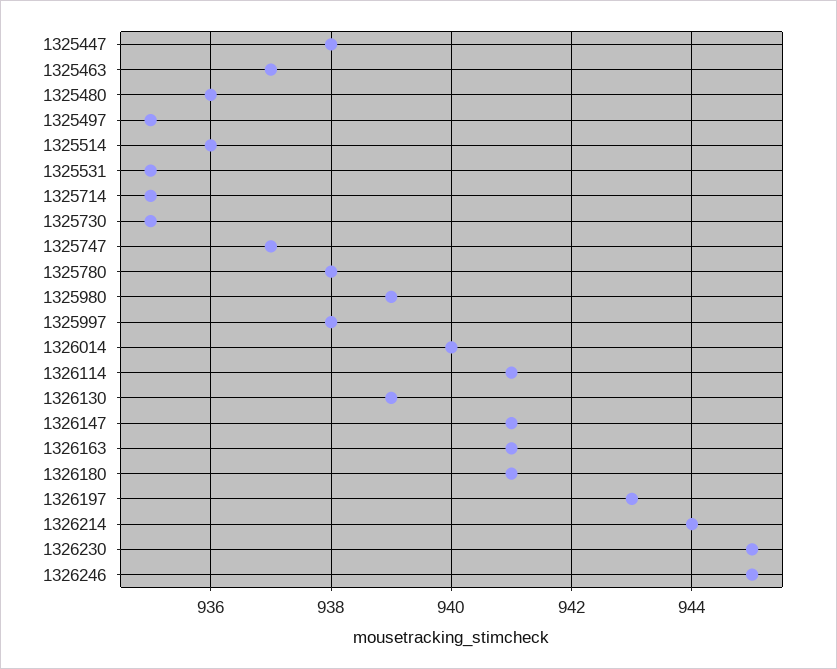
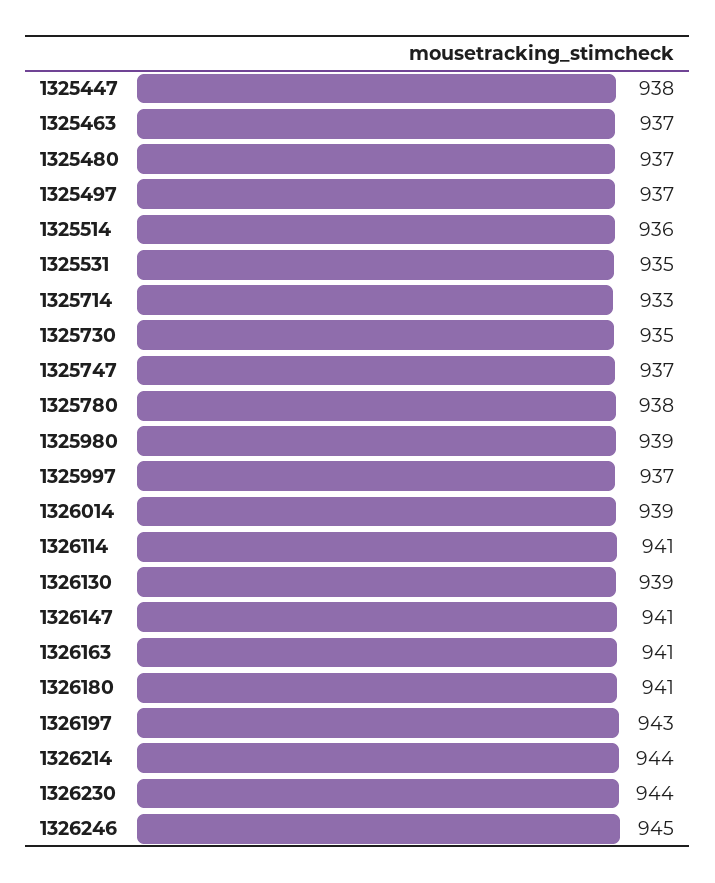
1325480: 936 -> 937
1325497: 935 -> 937
1325714: 935 -> 933
1325997: 938 -> 937
1326014: 940 -> 939
1326230: 945 -> 944

